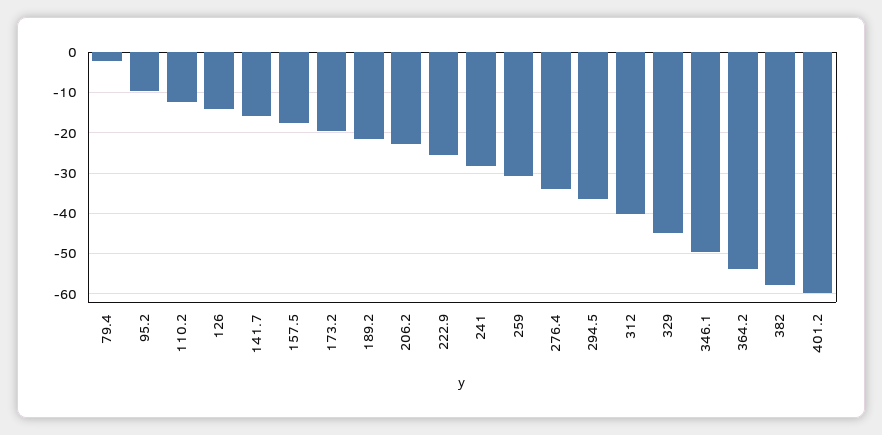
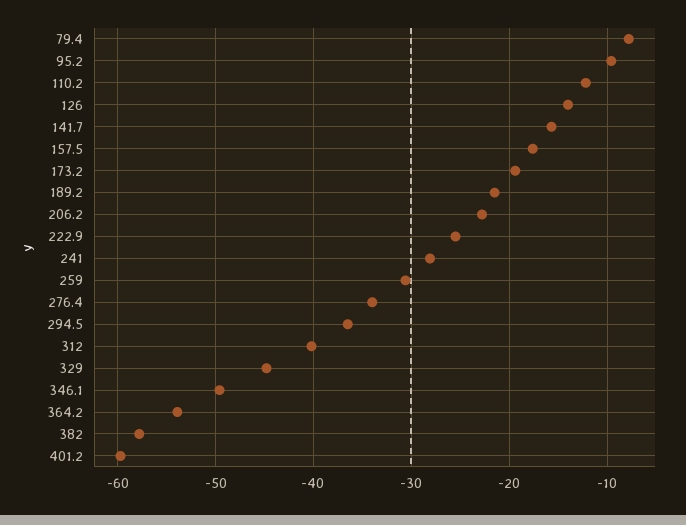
79.4: -2 -> -8

